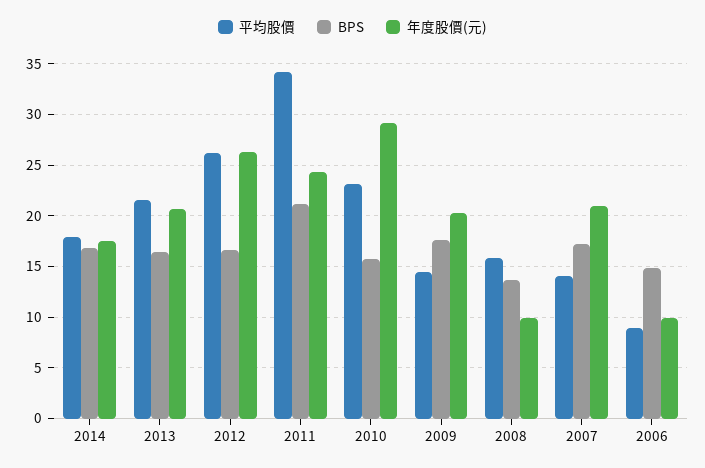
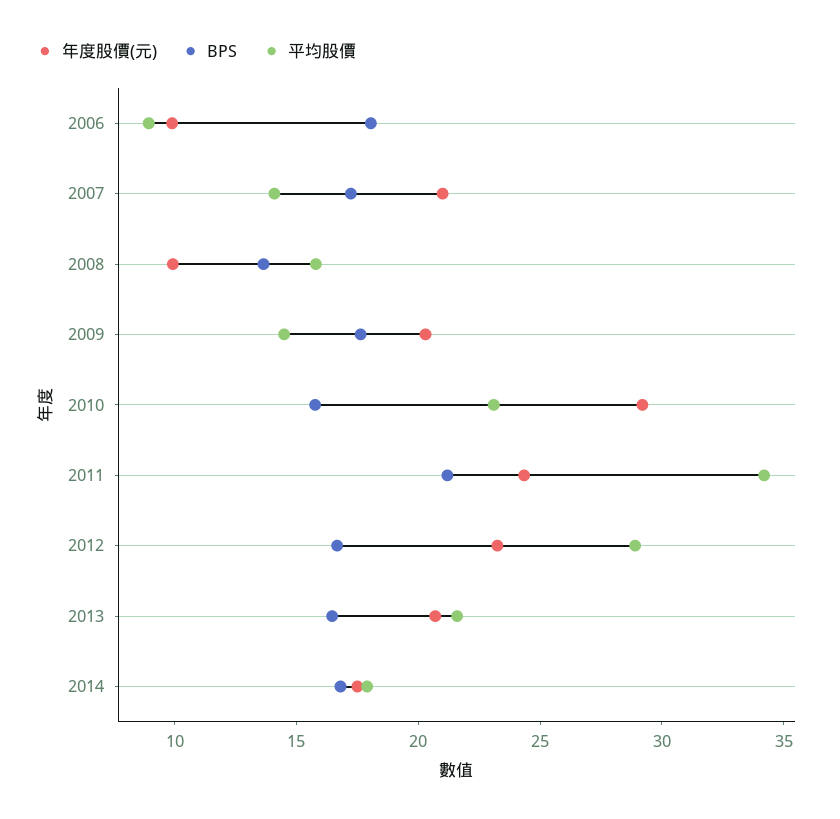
平均股價, 2012: 26 -> 29
年度股價(元), 2012: 26 -> 23
BPS, 2006: 15 -> 18

